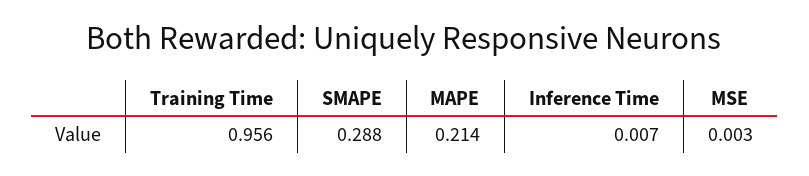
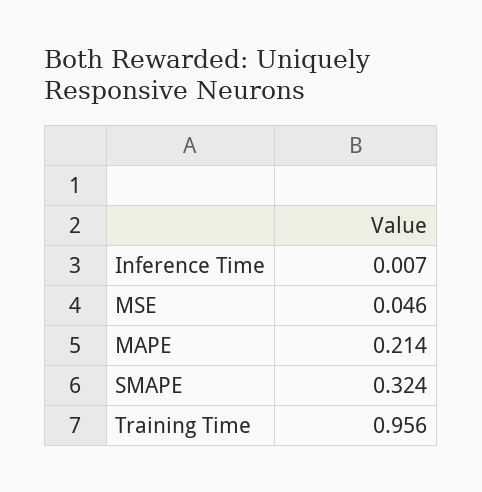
SMAPE: 0.288 -> 0.324
MSE: 0.003 -> 0.046

